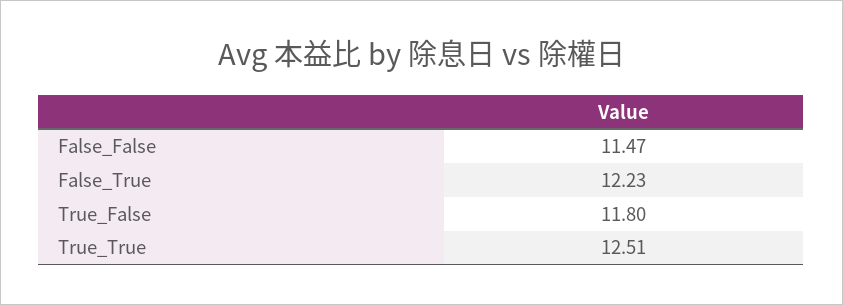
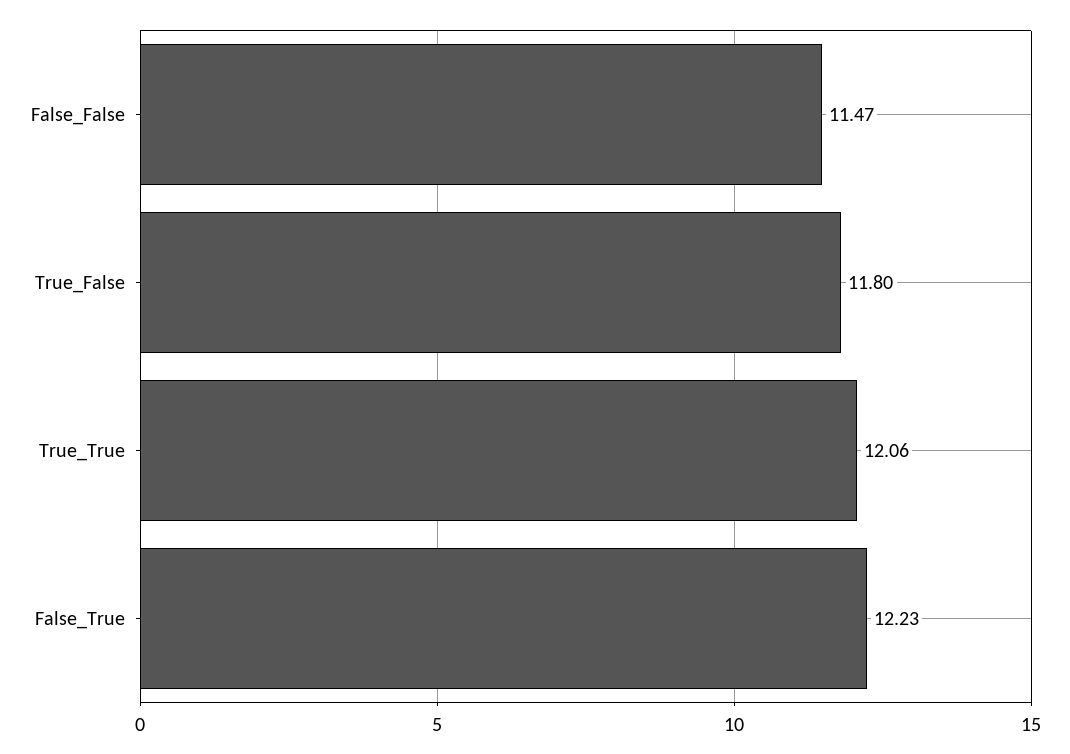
True_True: 12.51 -> 12.06

